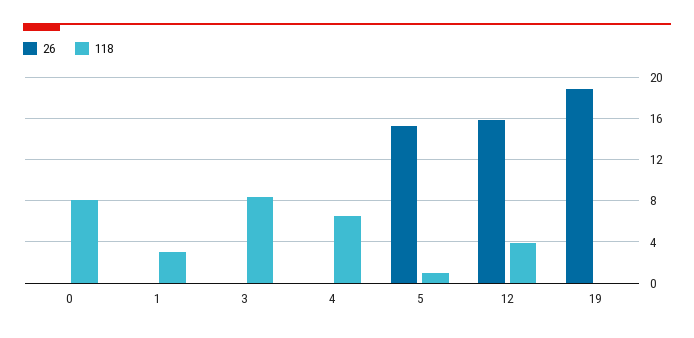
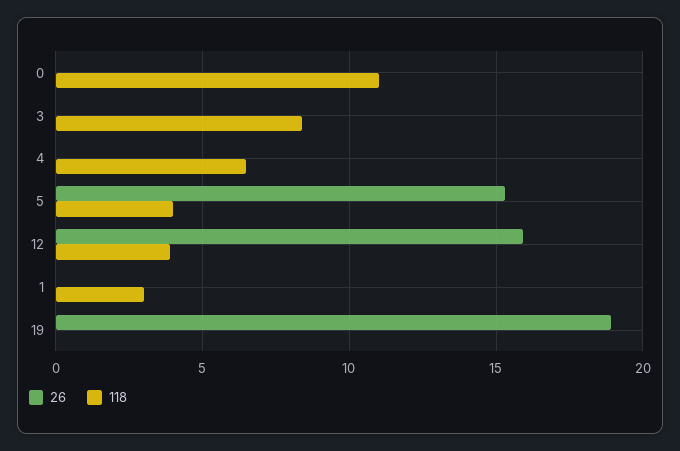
118, 0: 8 -> 11
118, 5: 1 -> 4

